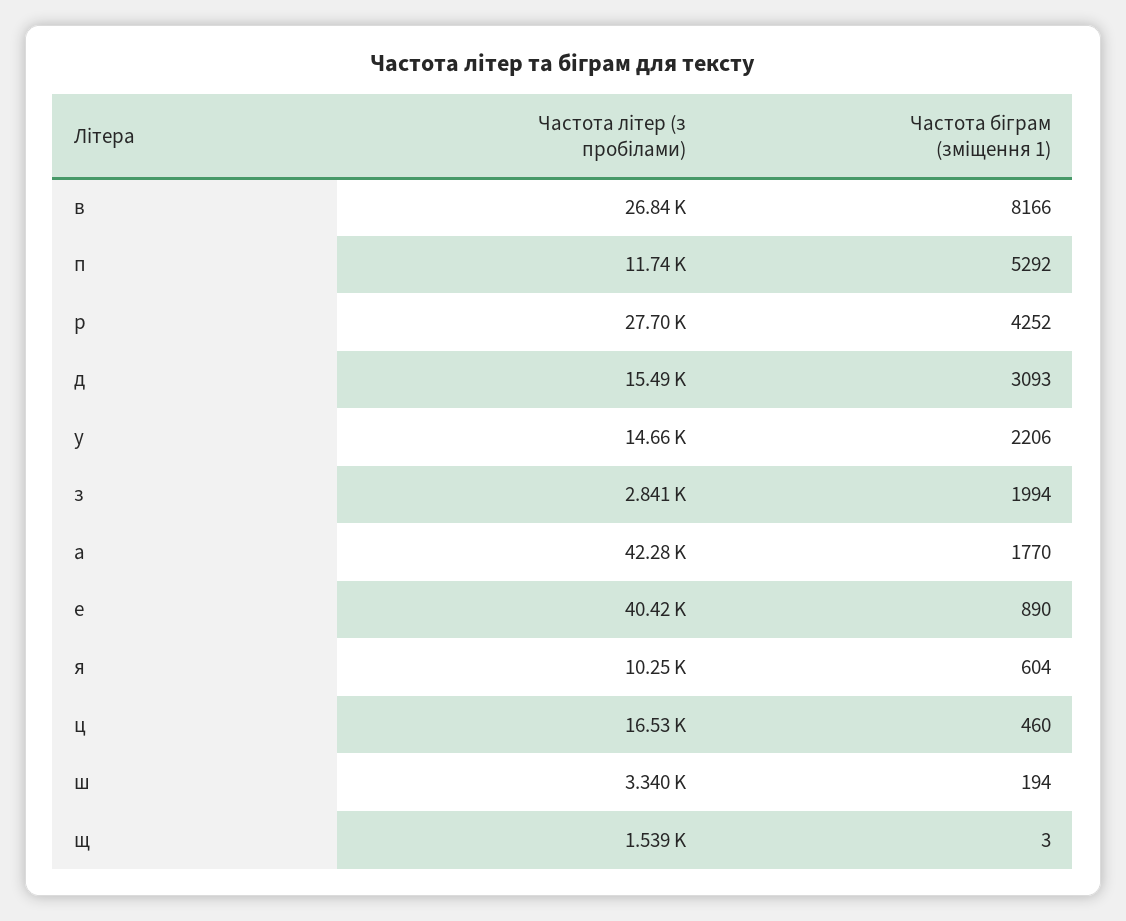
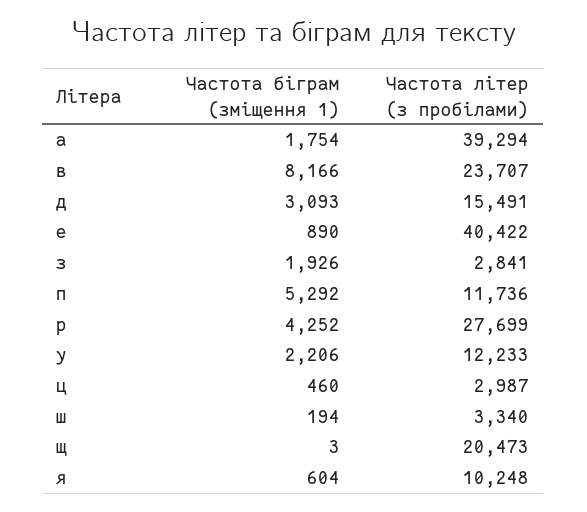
Частота літер (з пробілами), в: 26840 -> 23707
Частота літер (з пробілами), у: 14660 -> 12233
Частота біграм (зміщення 1), з: 1994 -> 1926
Частота літер (з пробілами), а: 42280 -> 39294
Частота біграм (зміщення 1), а: 1770 -> 1754
Частота літер (з пробілами), ц: 16530 -> 2987
Частота літер (з пробілами), щ: 1539 -> 20473

